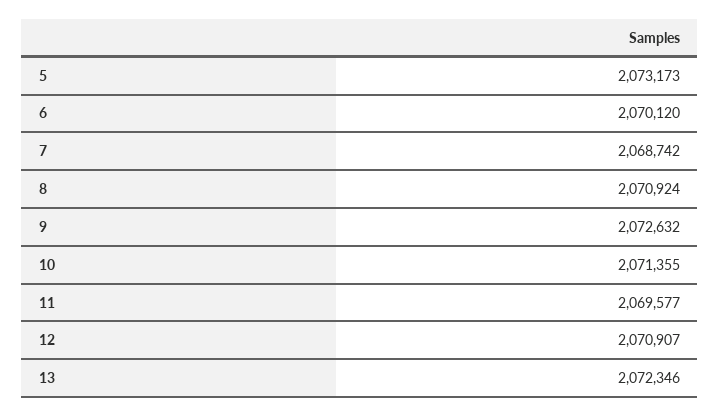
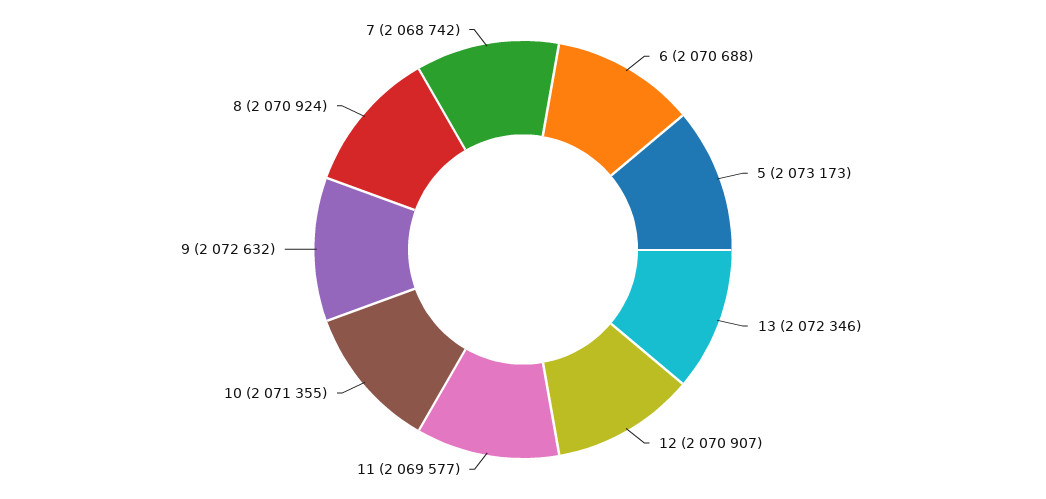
6: 2070120 -> 2070688

